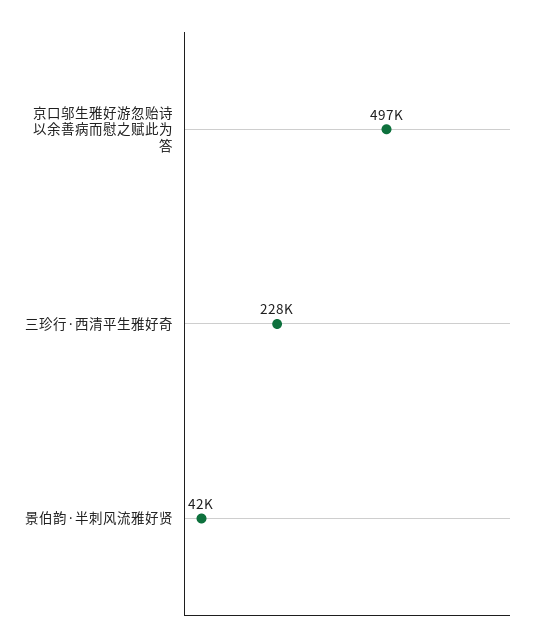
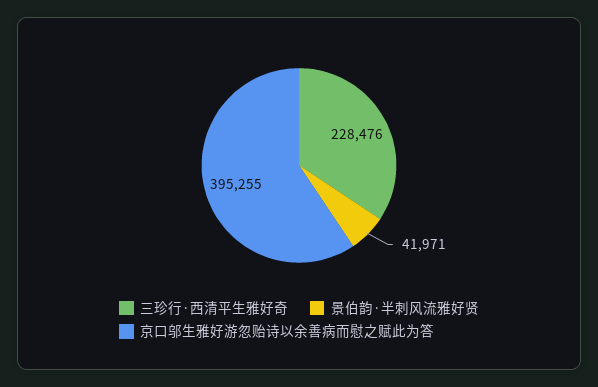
京口邬生雅好游忽贻诗以余善病而慰之赋此为答: 497000 -> 395255

